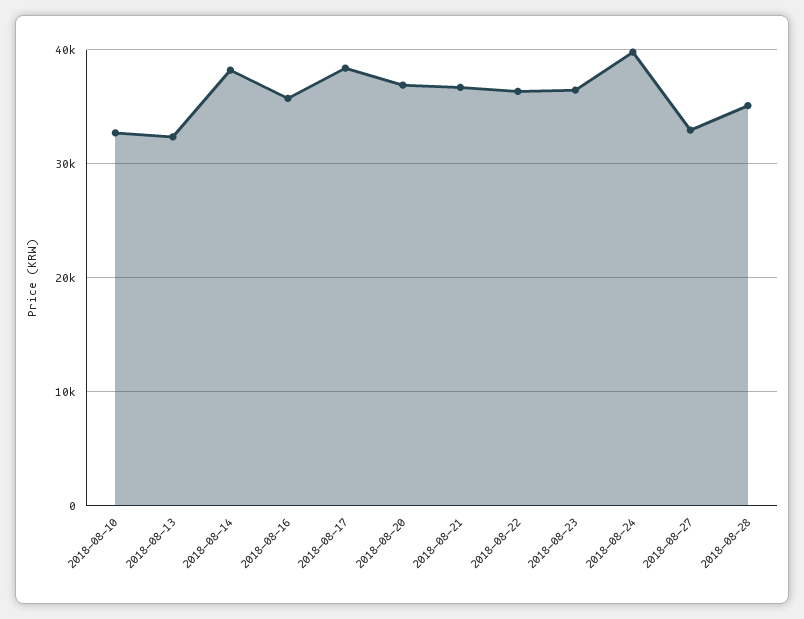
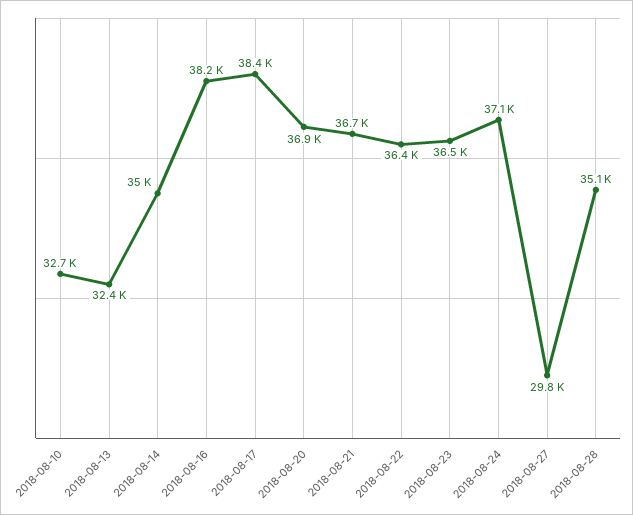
2018-08-14: 38000 -> 35000
2018-08-16: 36000 -> 38200
2018-08-24: 40000 -> 37100
2018-08-27: 33000 -> 29800

